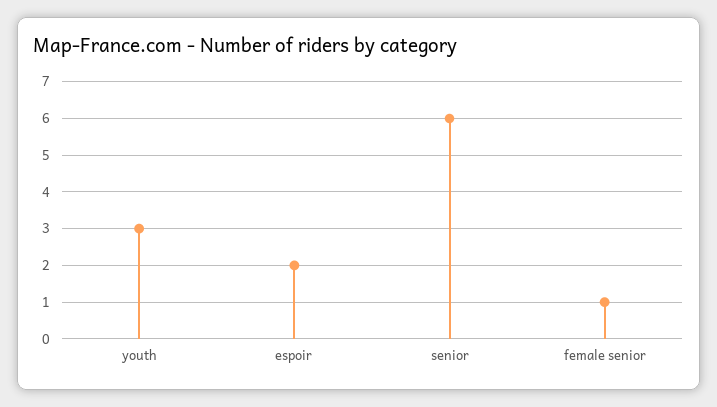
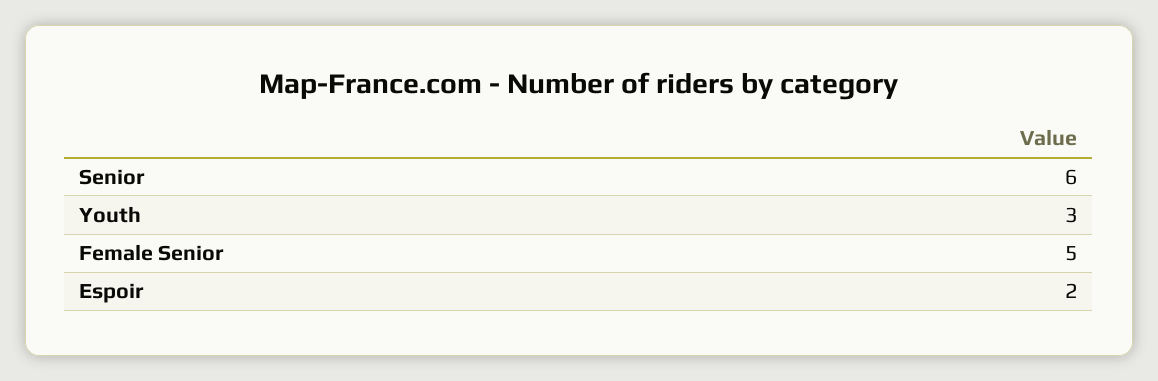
female senior: 1 -> 5

